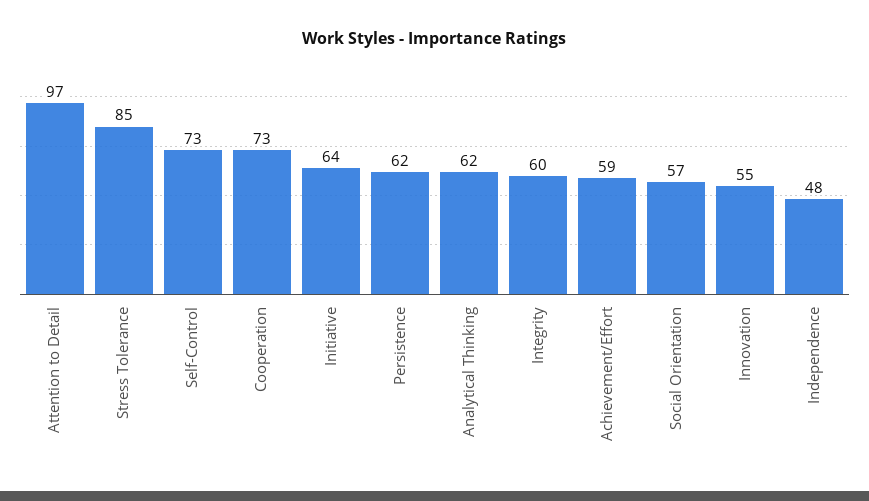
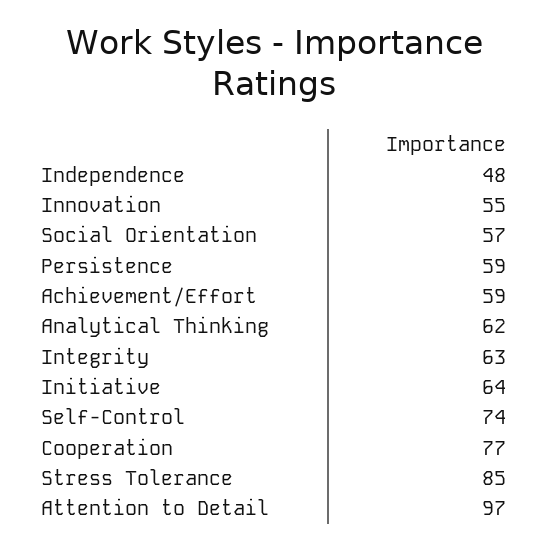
Self-Control: 73 -> 74
Cooperation: 73 -> 77
Persistence: 62 -> 59
Integrity: 60 -> 63

